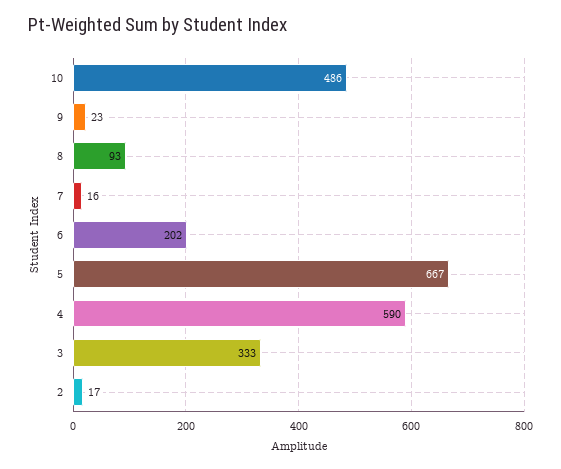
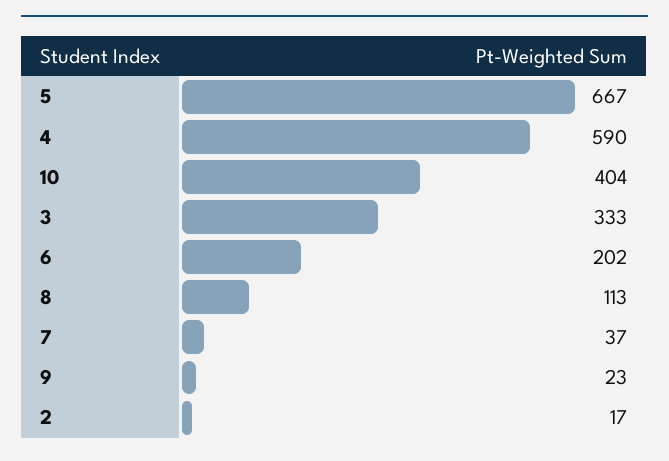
10: 486 -> 404
8: 93 -> 113
7: 16 -> 37

